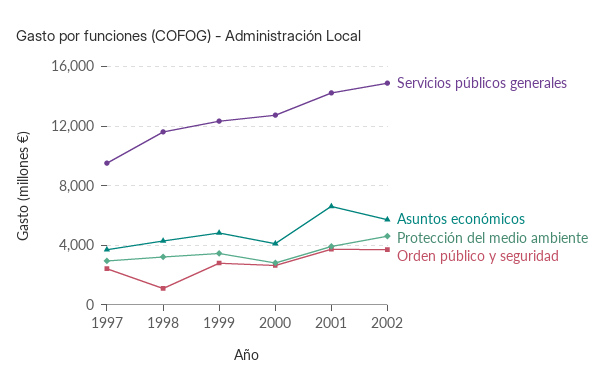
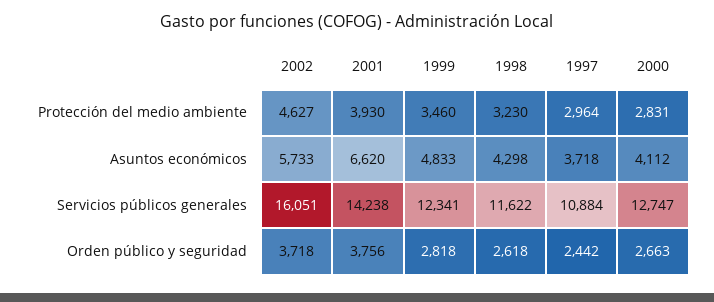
Servicios públicos generales, 1997: 9500 -> 10884
Orden público y seguridad, 1998: 1000 -> 2618
Servicios públicos generales, 2002: 15000 -> 16051

